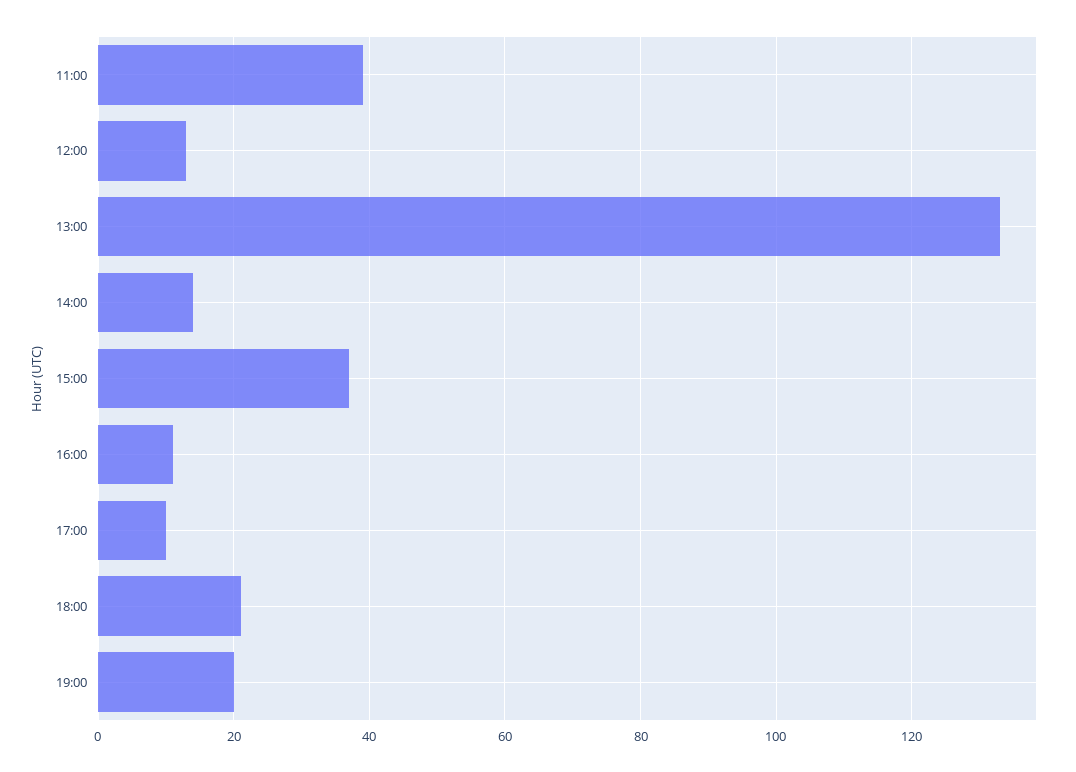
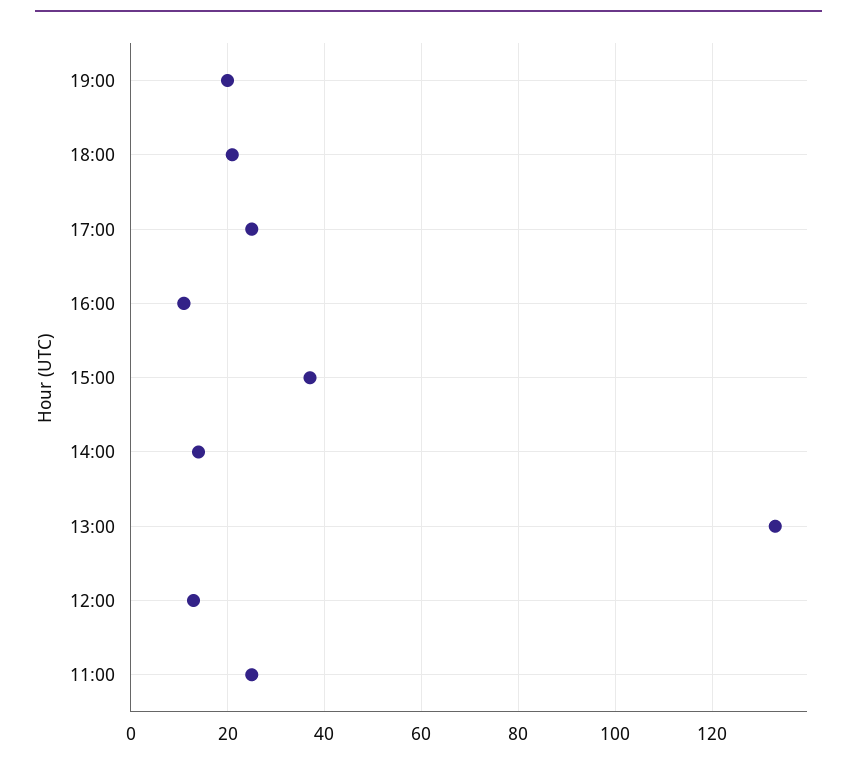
11:00: 40 -> 25
17:00: 10 -> 25

